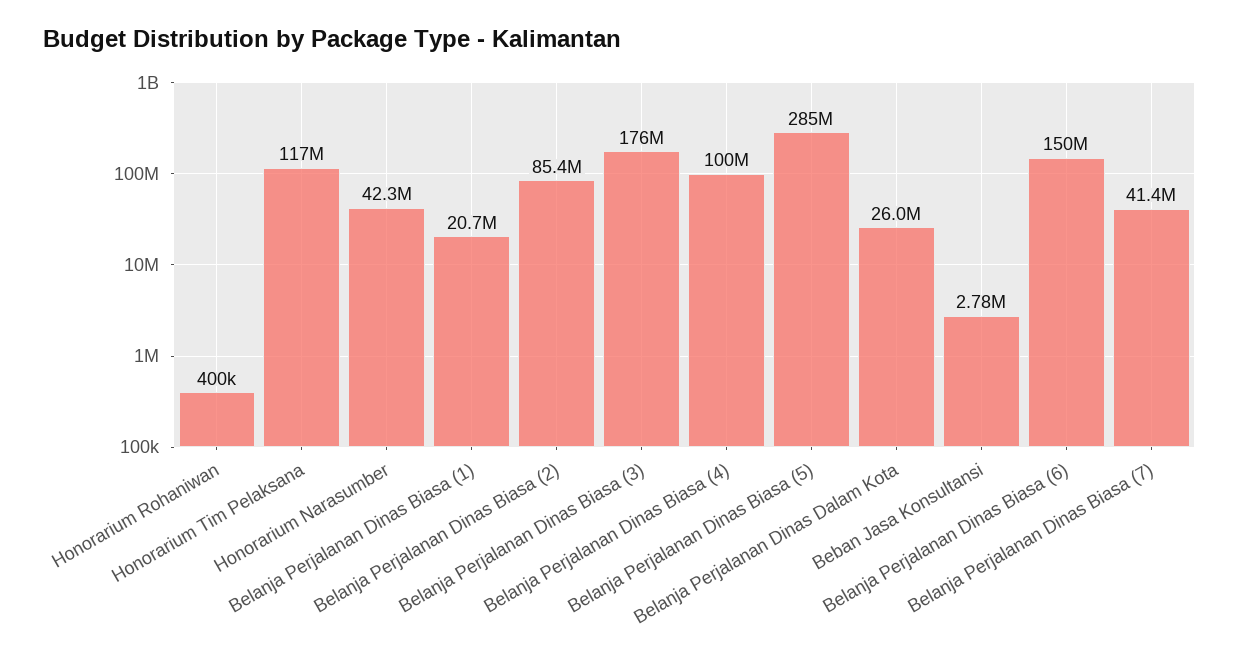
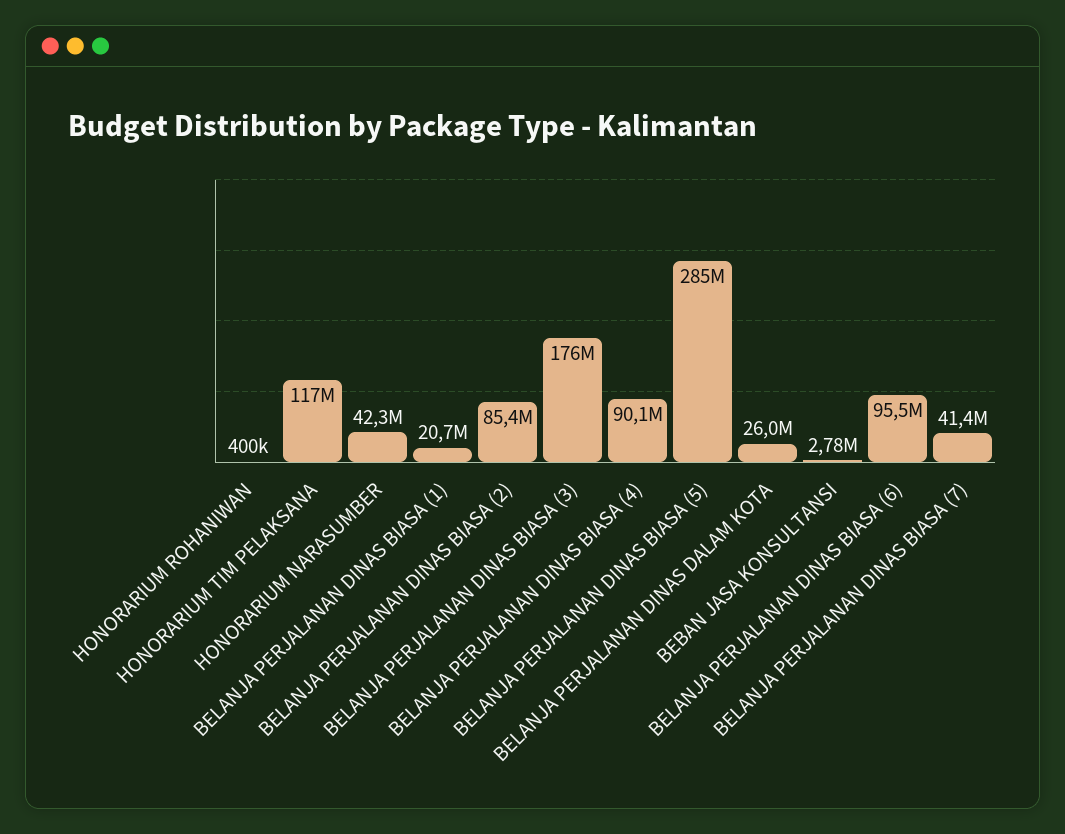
Belanja Perjalanan Dinas Biasa (4): 100000000 -> 90100000
Belanja Perjalanan Dinas Biasa (6): 150000000 -> 95500000

